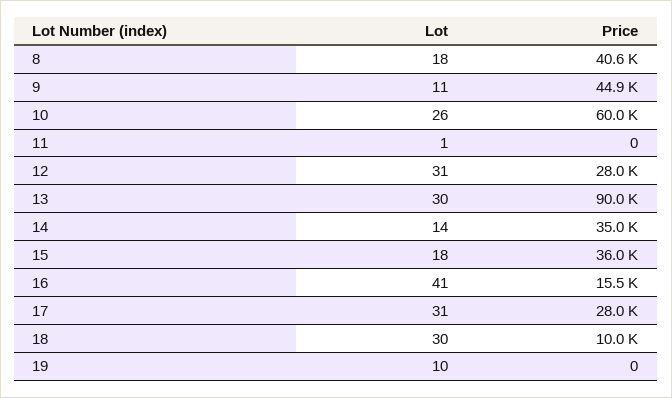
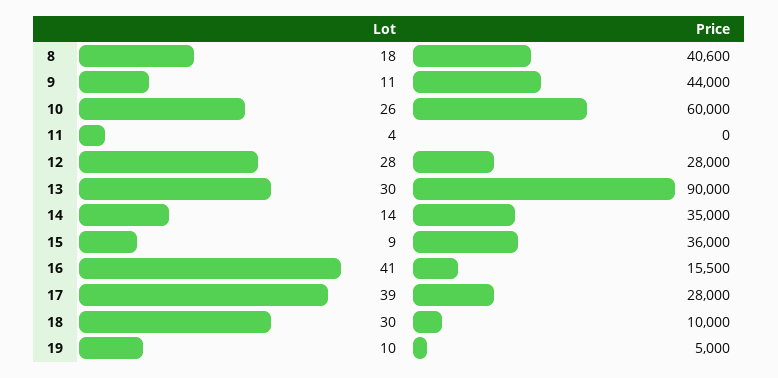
Price, 9: 44900 -> 44000
Lot, 11: 1 -> 4
Lot, 12: 31 -> 28
Lot, 15: 18 -> 9
Lot, 17: 31 -> 39
Price, 19: 0 -> 5000

